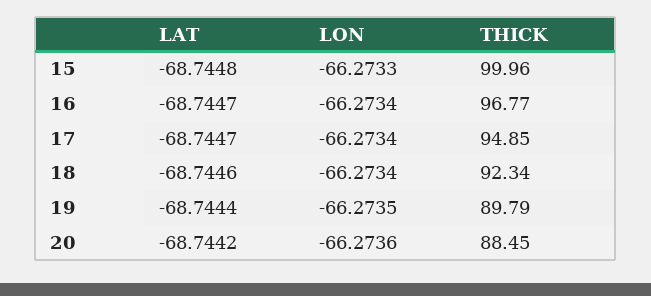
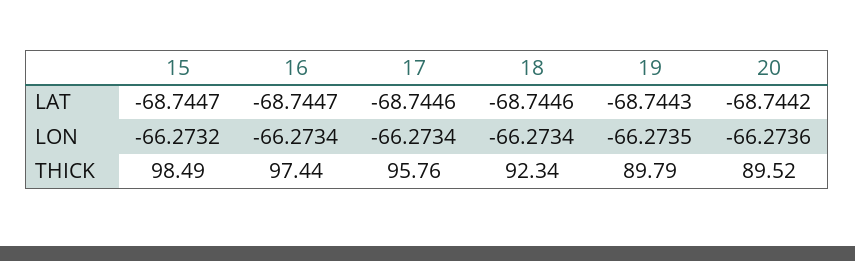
LAT, 15: -68.7448 -> -68.7447
LON, 15: -66.2733 -> -66.2732
THICK, 15: 99.96 -> 98.49
THICK, 16: 96.77 -> 97.44
LAT, 17: -68.7447 -> -68.7446
THICK, 17: 94.85 -> 95.76
LAT, 19: -68.7444 -> -68.7443
THICK, 20: 88.45 -> 89.52

